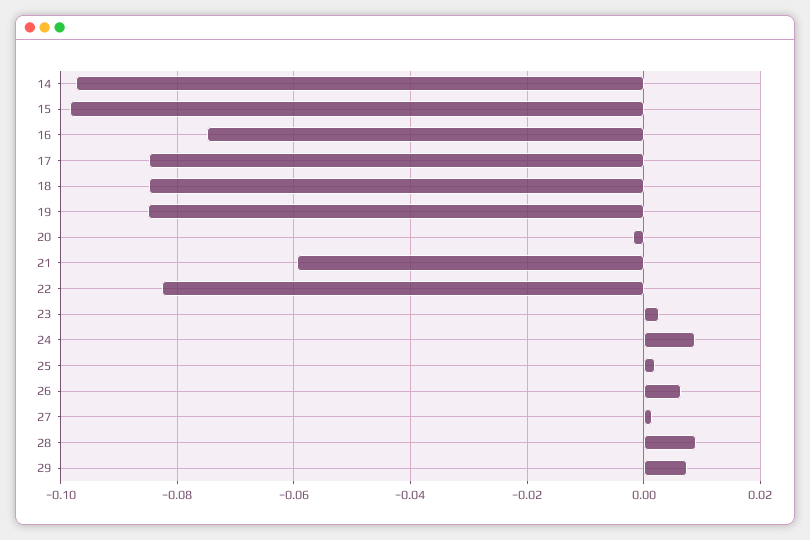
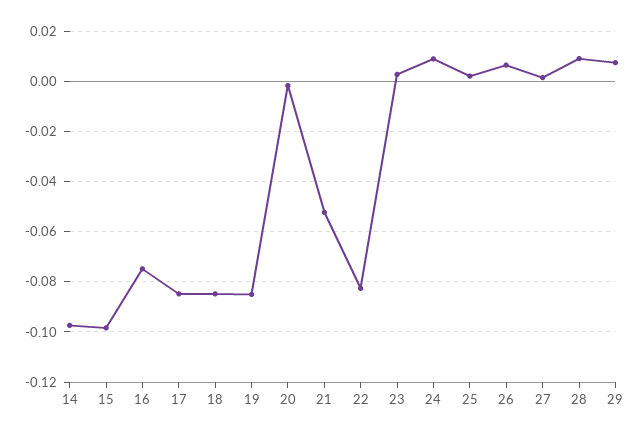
21: -0.06 -> -0.0525

